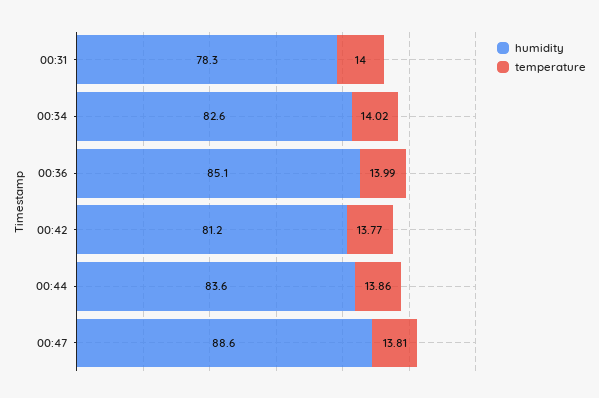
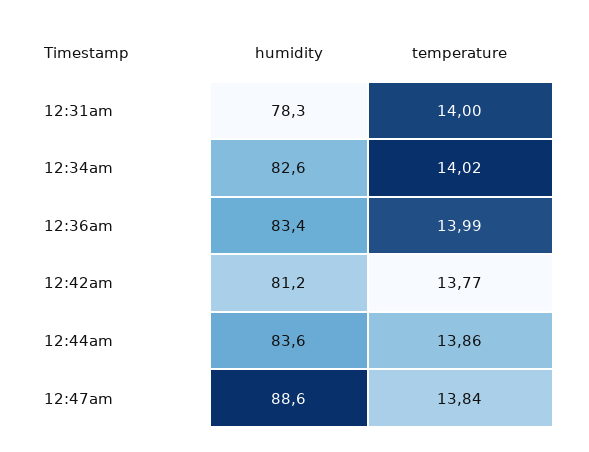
humidity, 00:36: 85.1 -> 83.4
temperature, 00:47: 13.81 -> 13.84

